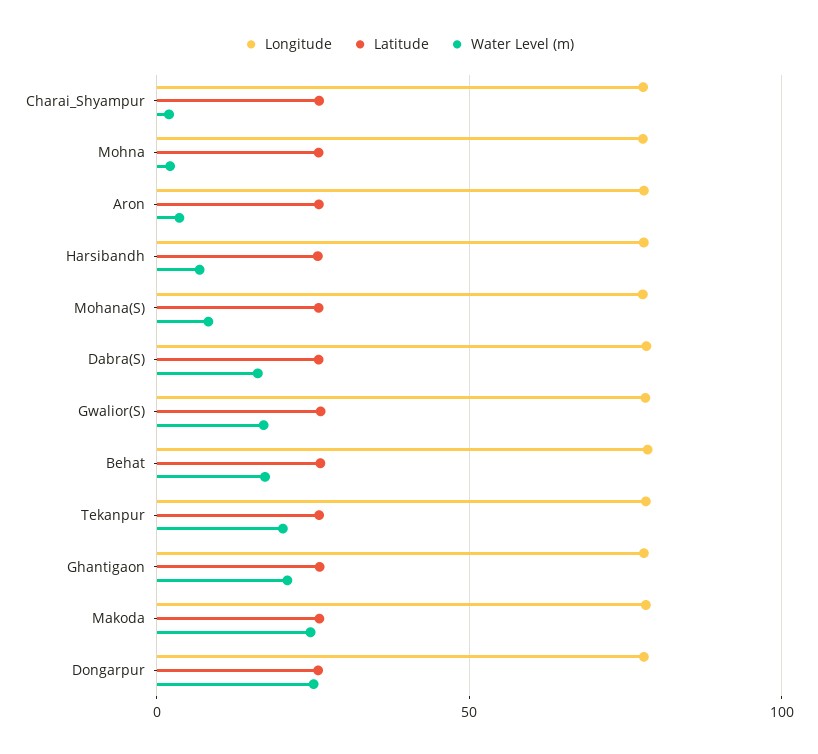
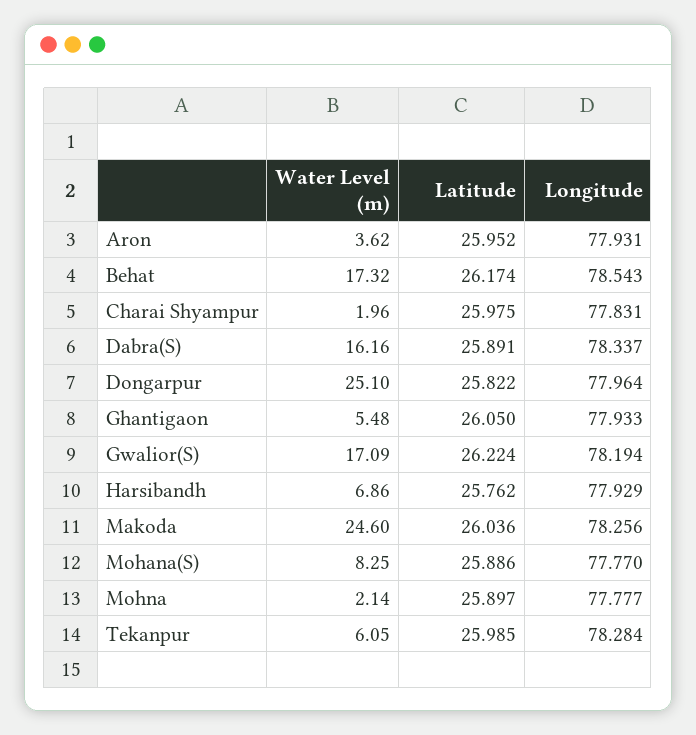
Water Level (m), Tekanpur: 20 -> 6.05
Water Level (m), Ghantigaon: 20 -> 5.48

